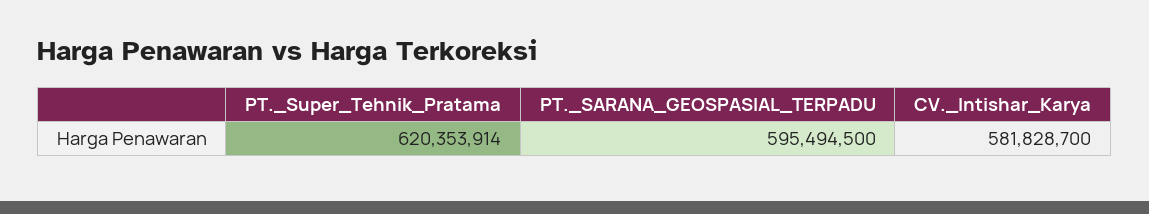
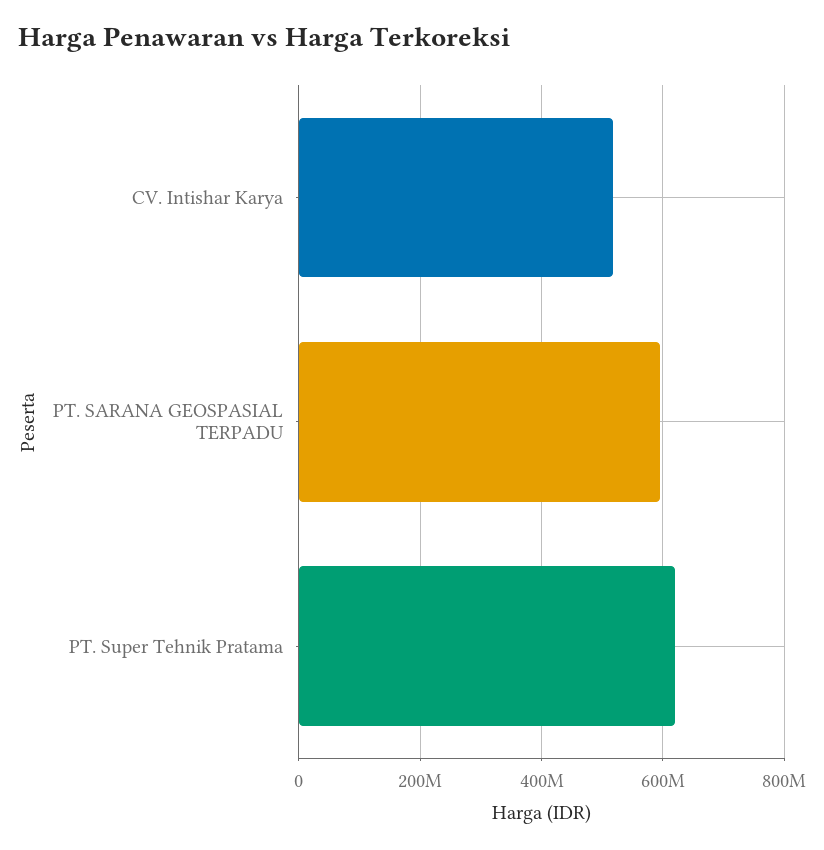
CV._Intishar_Karya: 581828700 -> 520000000

